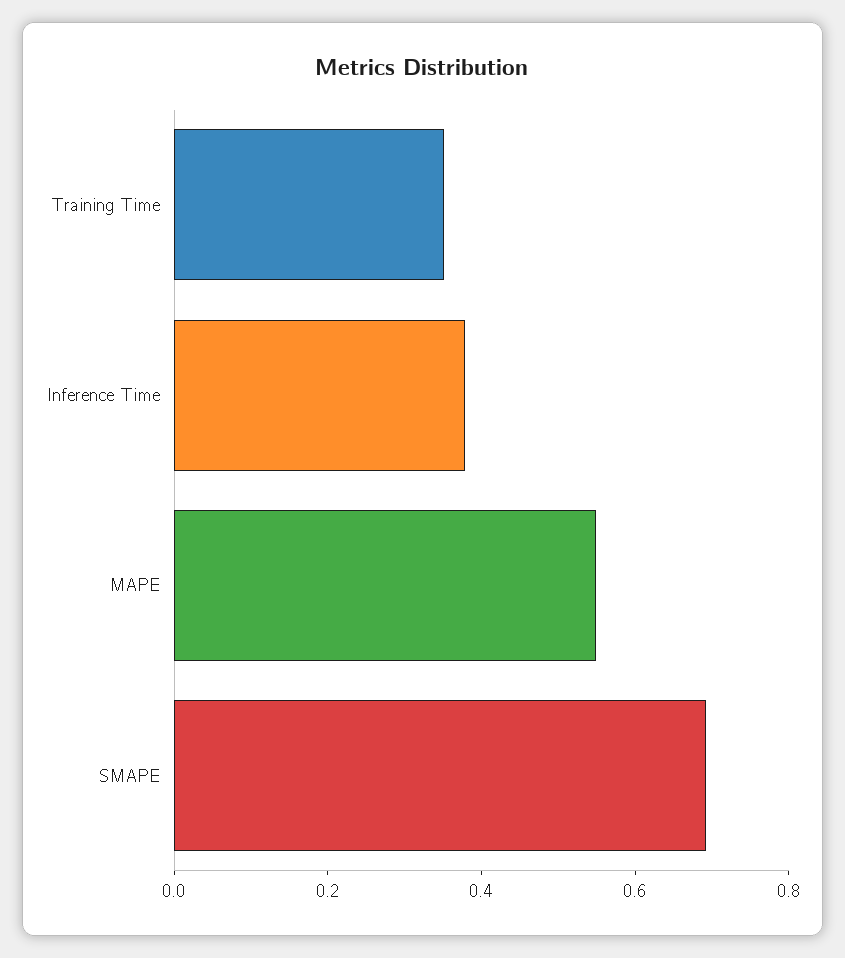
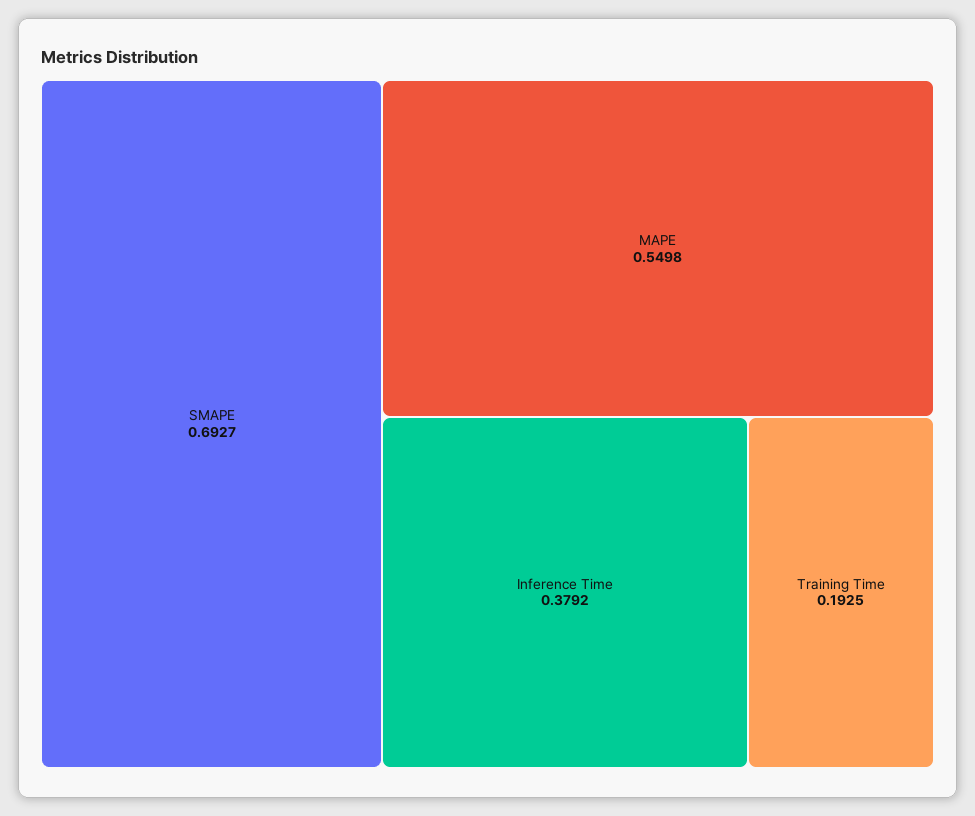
Training Time: 0.35 -> 0.1925

